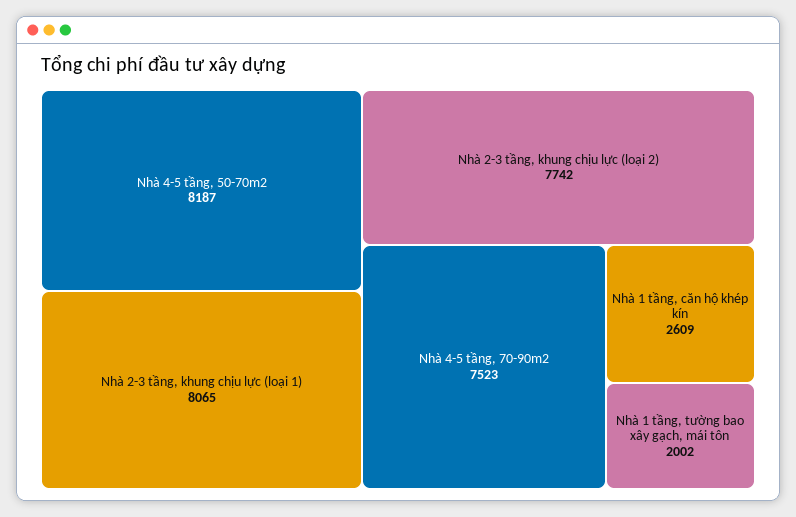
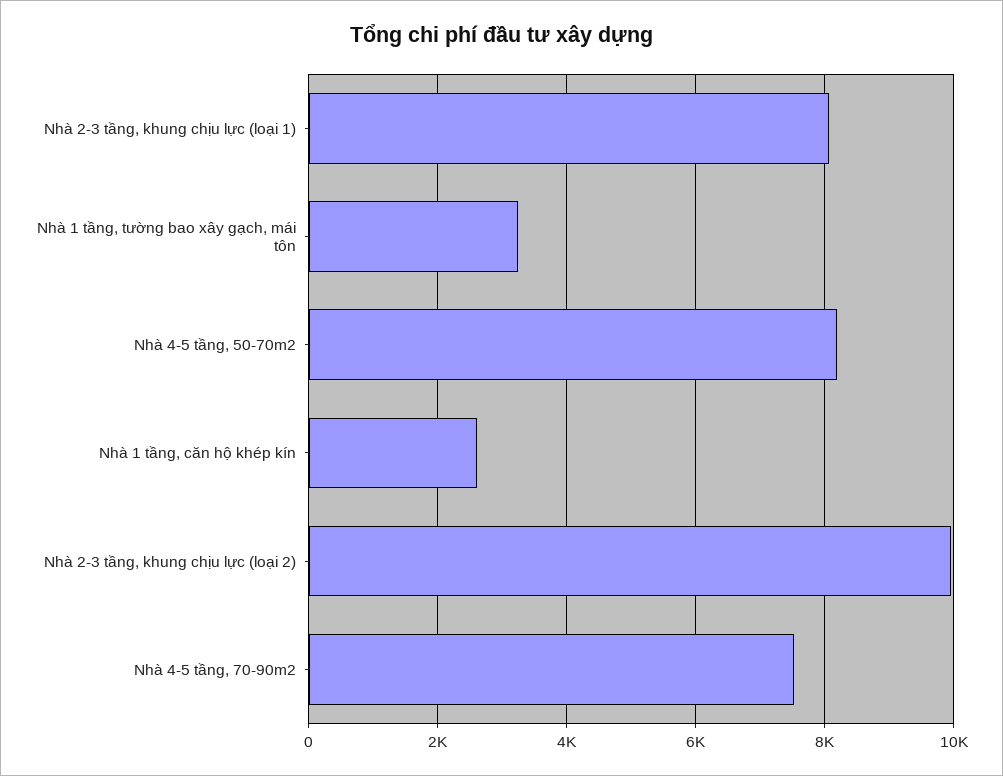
Nhà 2-3 tầng, khung chịu lực (loại 2): 7742 -> 10000
Nhà 1 tầng, tường bao xây gạch, mái tôn: 2002 -> 3200

